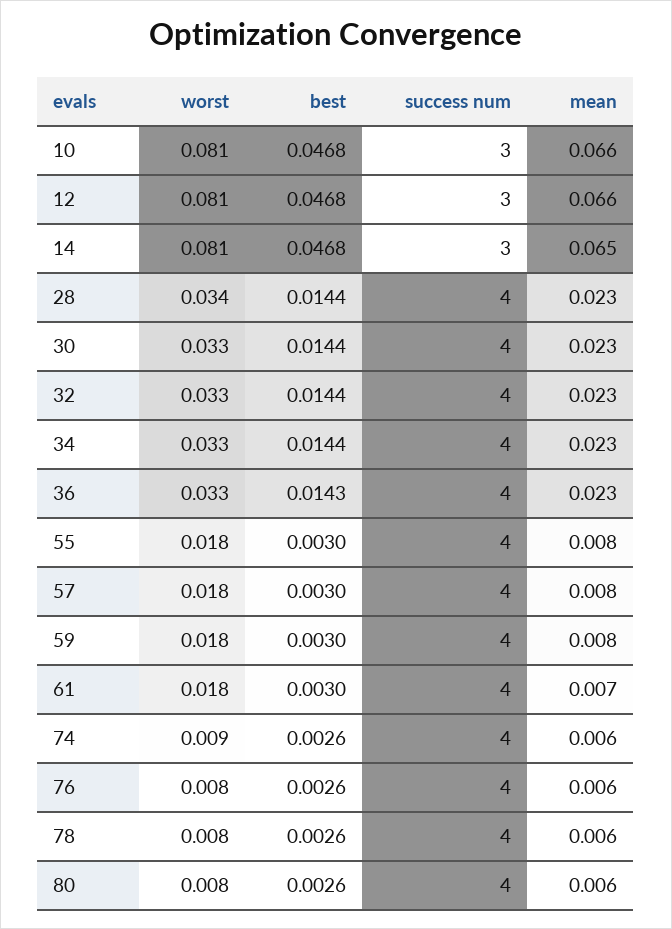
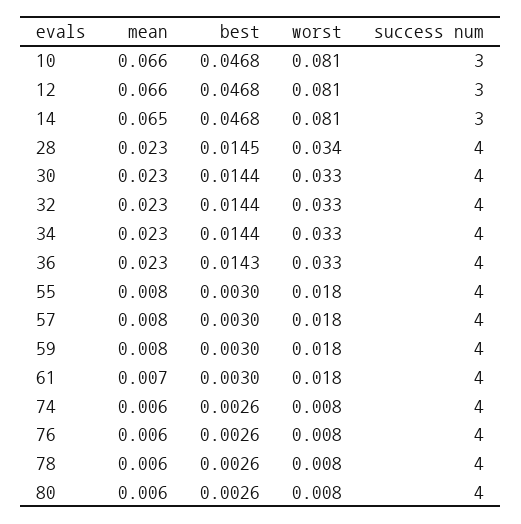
best, 28: 0.0144 -> 0.0145
worst, 74: 0.009 -> 0.008

